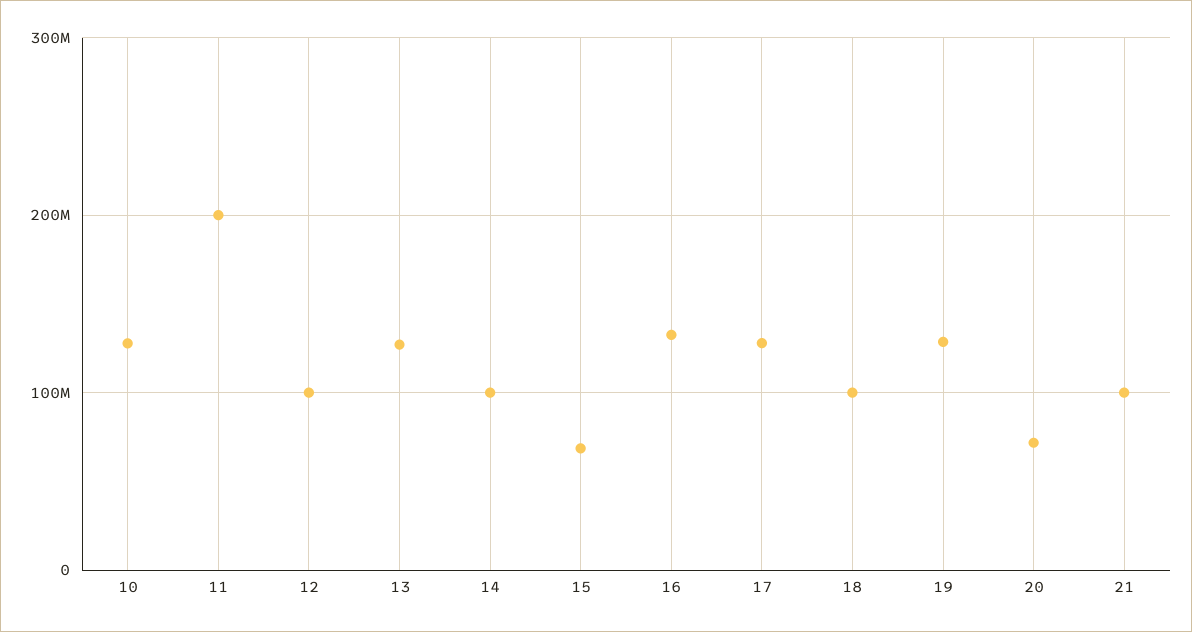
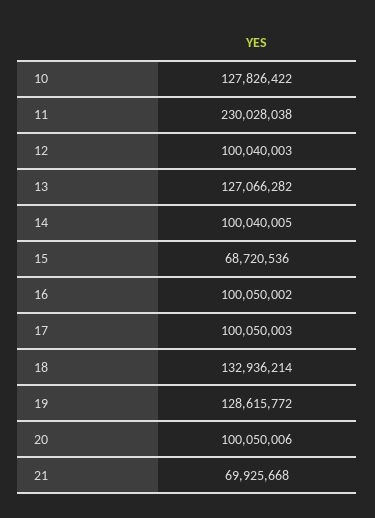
11: 200000000 -> 230028038
16: 130000000 -> 100050002
17: 130000000 -> 100050003
18: 100000000 -> 132936214
20: 70000000 -> 100050006
21: 100000000 -> 69925668

